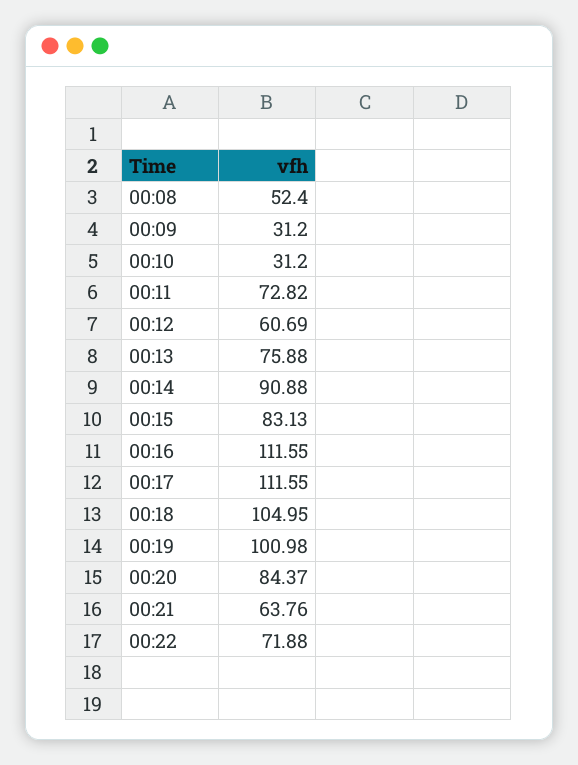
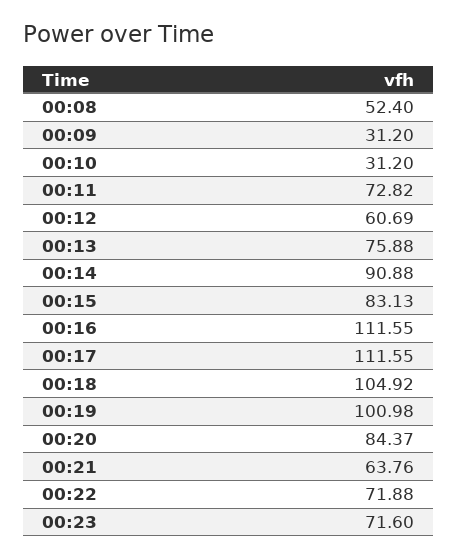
00:18: 104.95 -> 104.92
00:23: none -> 71.6

